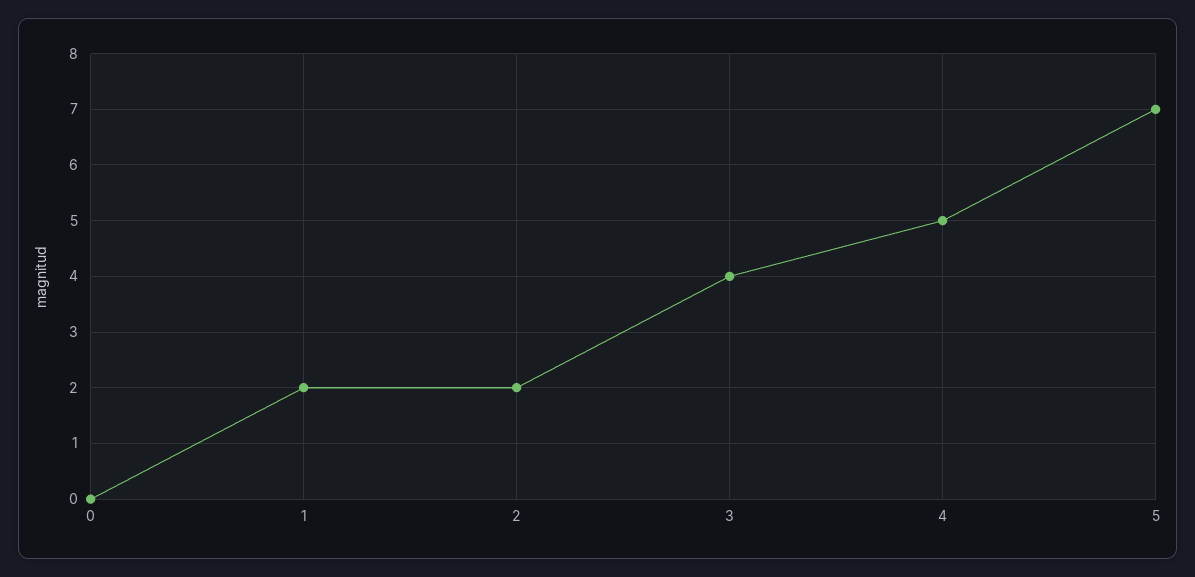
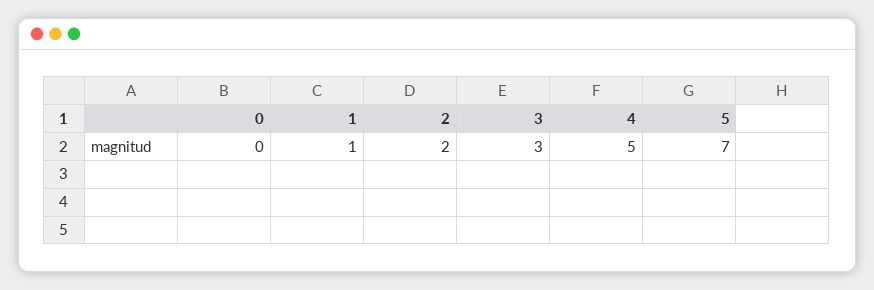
1: 2 -> 1
3: 4 -> 3

